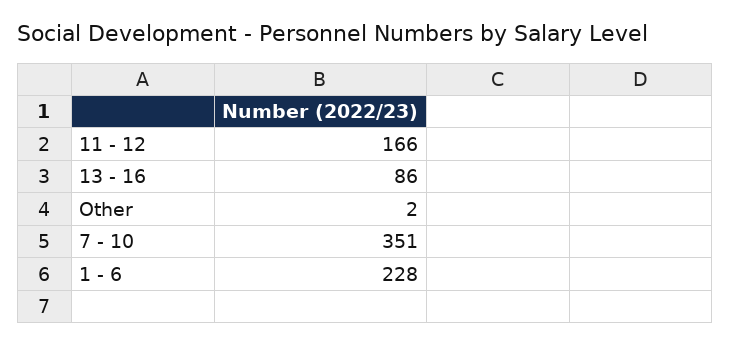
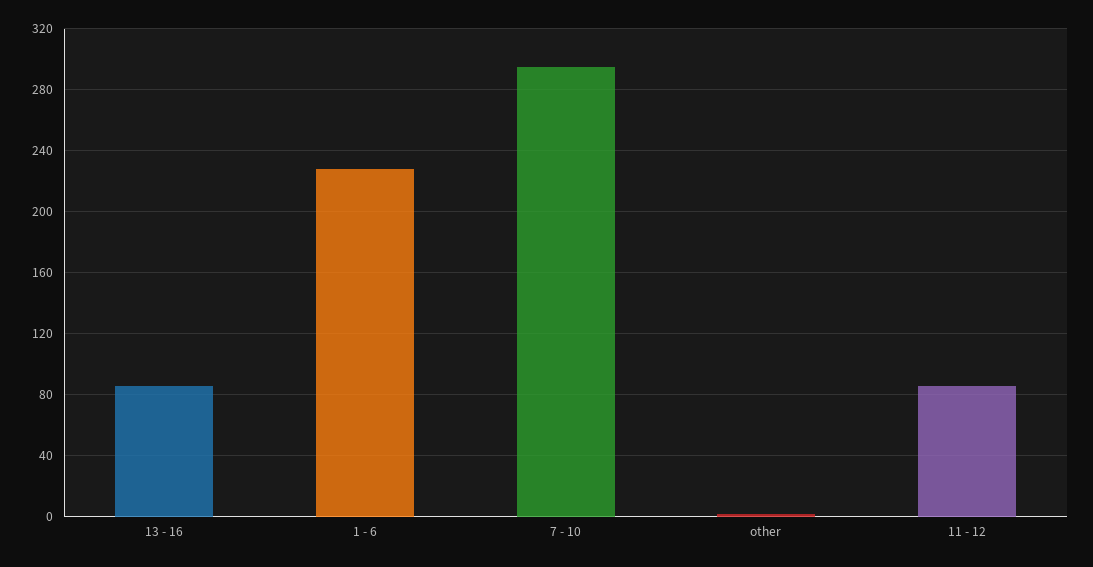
11 - 12: 166 -> 85
7 - 10: 351 -> 295

